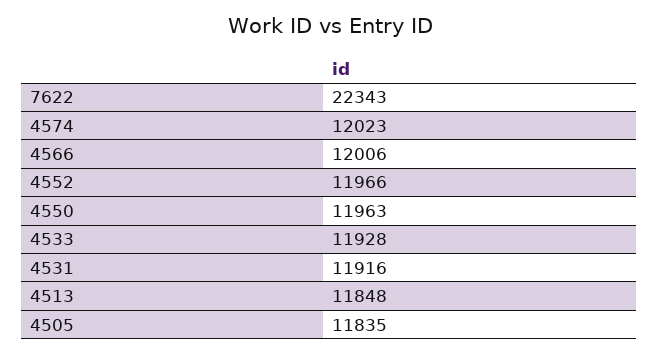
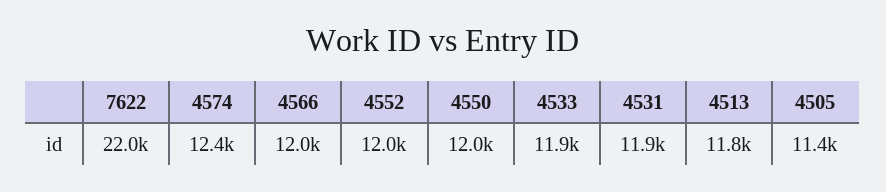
7622: 22343 -> 22000
4574: 12023 -> 12400
4505: 11835 -> 11400

